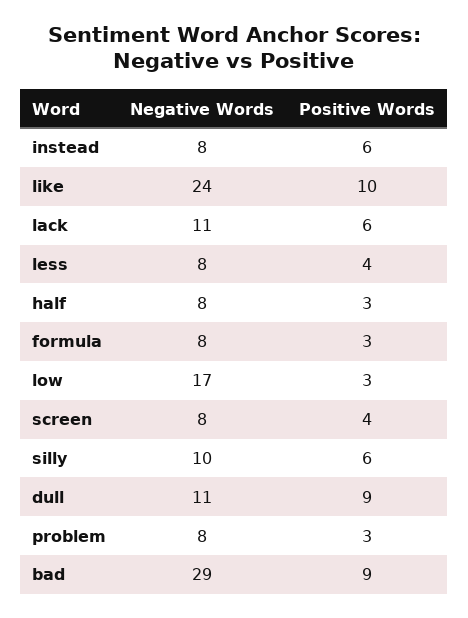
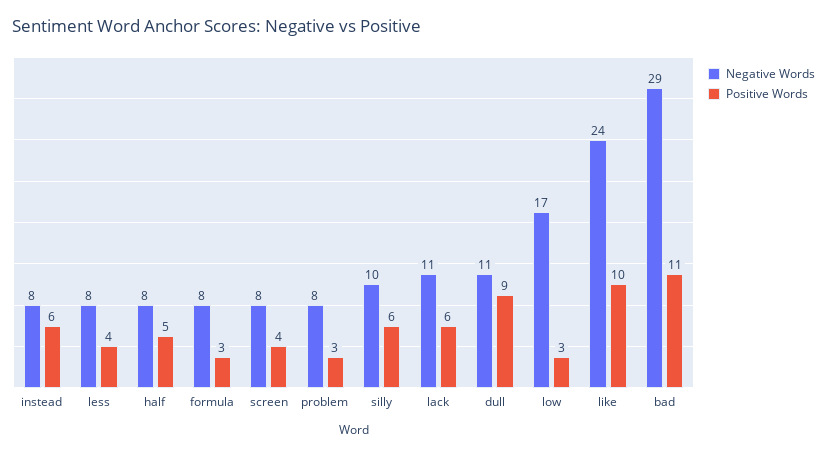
Positive Words, half: 3 -> 5
Positive Words, bad: 9 -> 11

